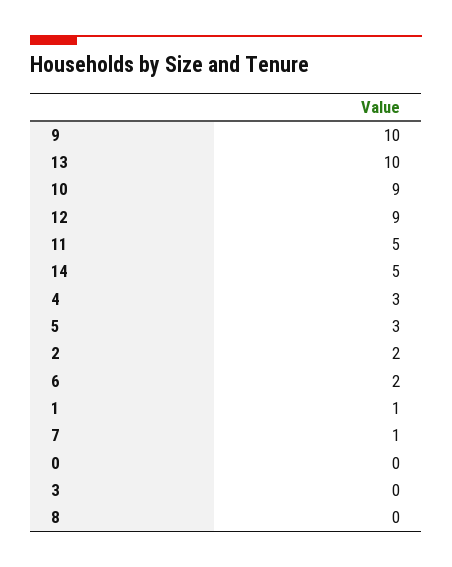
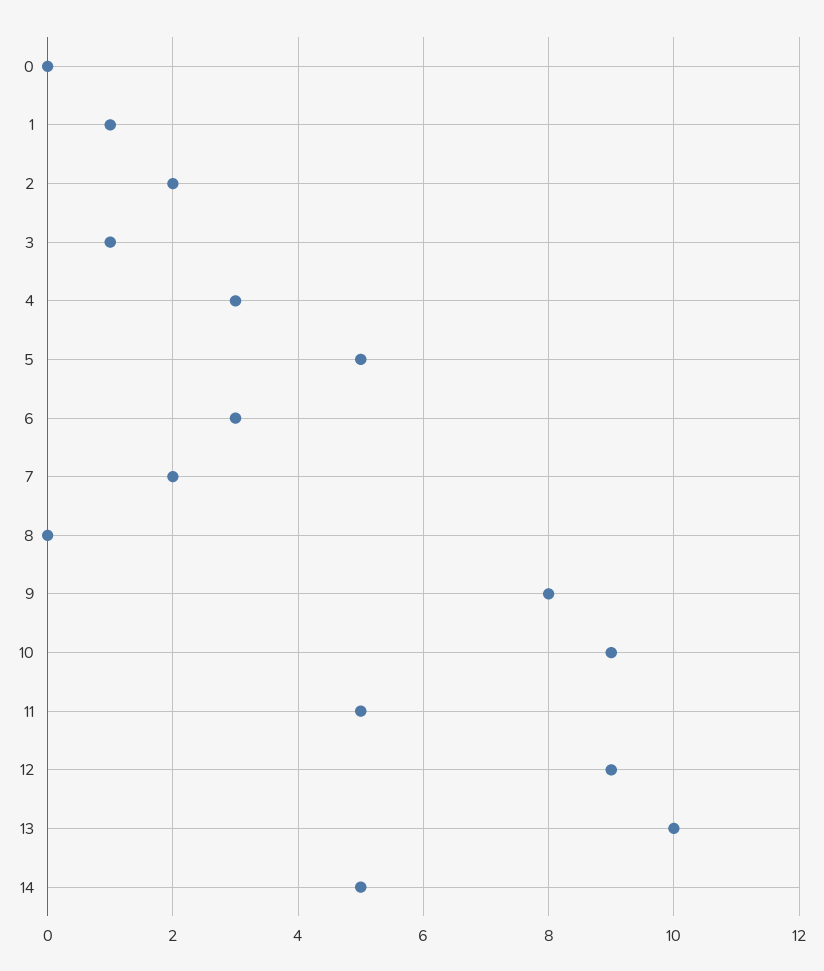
9: 10 -> 8
5: 3 -> 5
6: 2 -> 3
7: 1 -> 2
3: 0 -> 1

